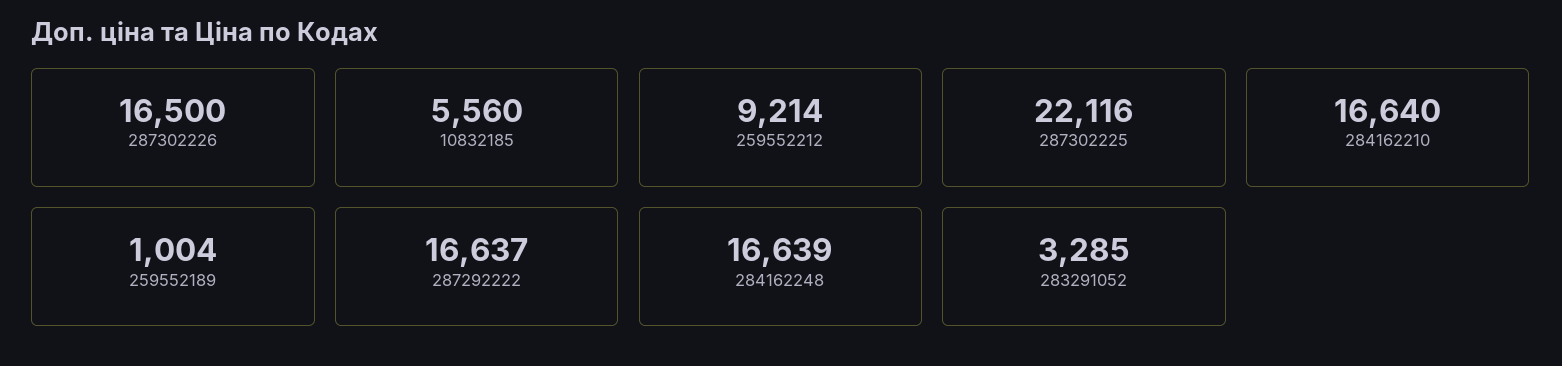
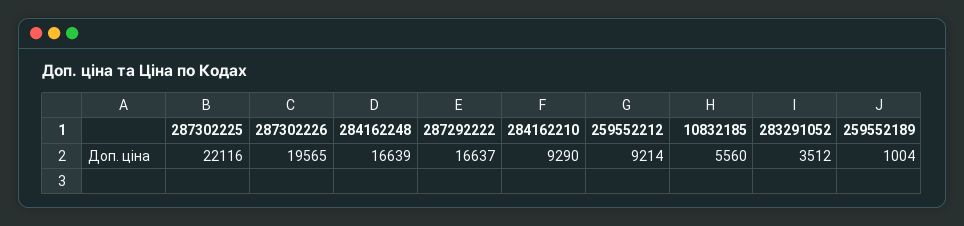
287302226: 16500 -> 19565
284162210: 16640 -> 9290
283291052: 3285 -> 3512

